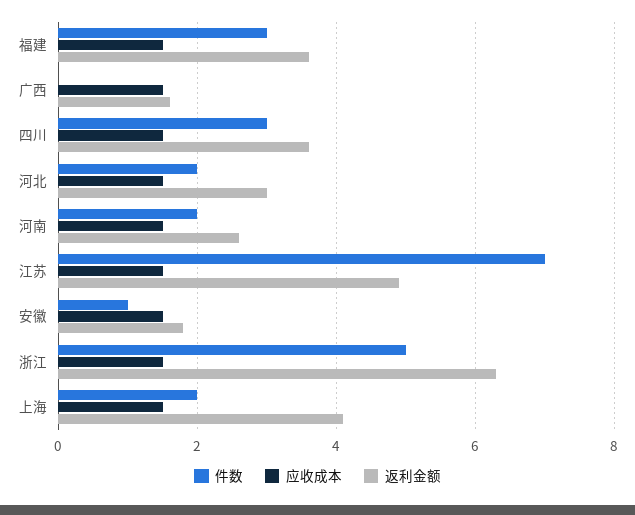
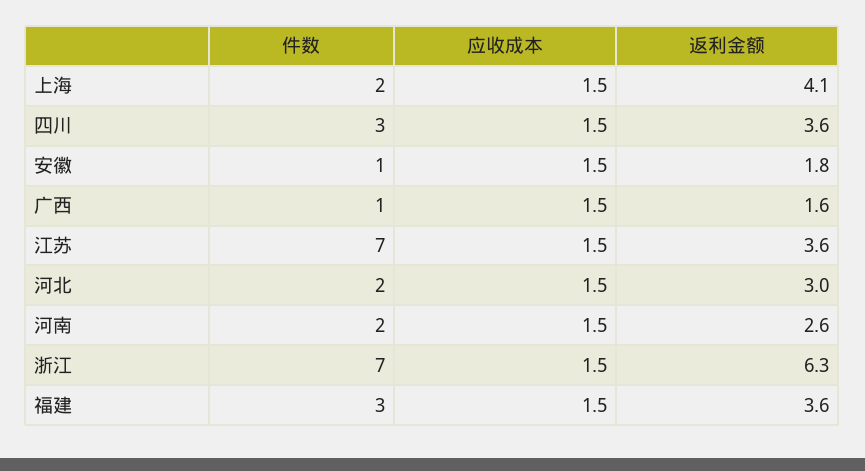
件数, 广西: 0 -> 1
返利金额, 江苏: 5 -> 3.6
件数, 浙江: 5 -> 7

